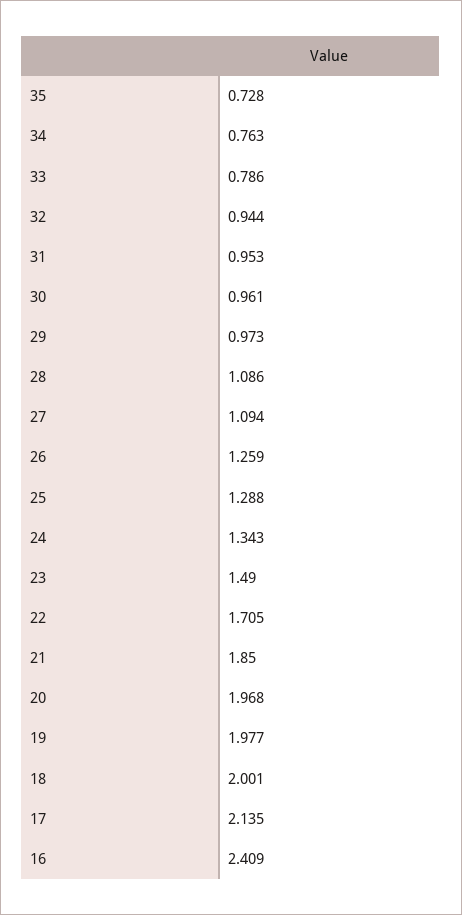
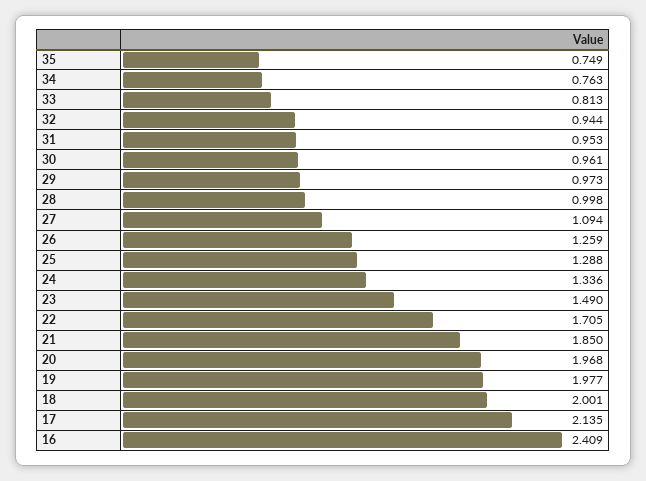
35: 0.728 -> 0.749
33: 0.786 -> 0.813
28: 1.086 -> 0.998
24: 1.343 -> 1.336

